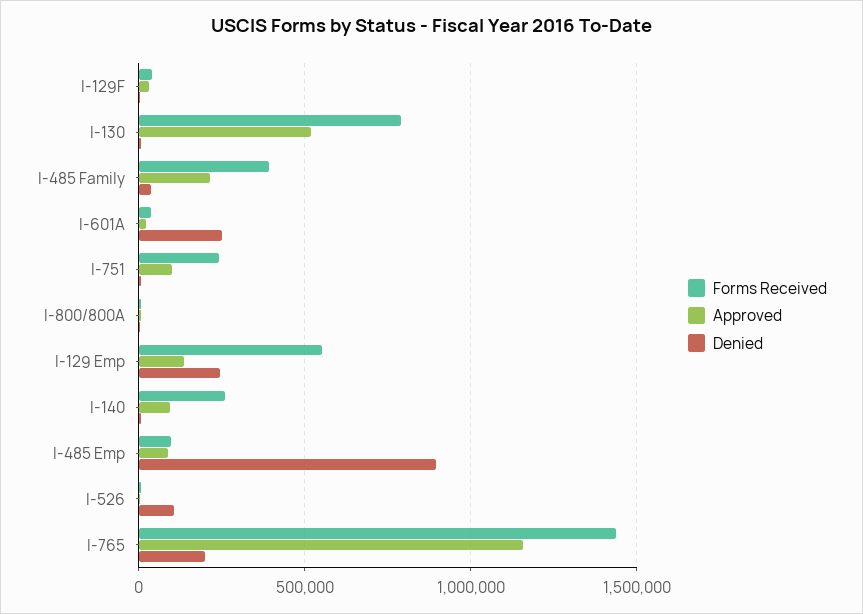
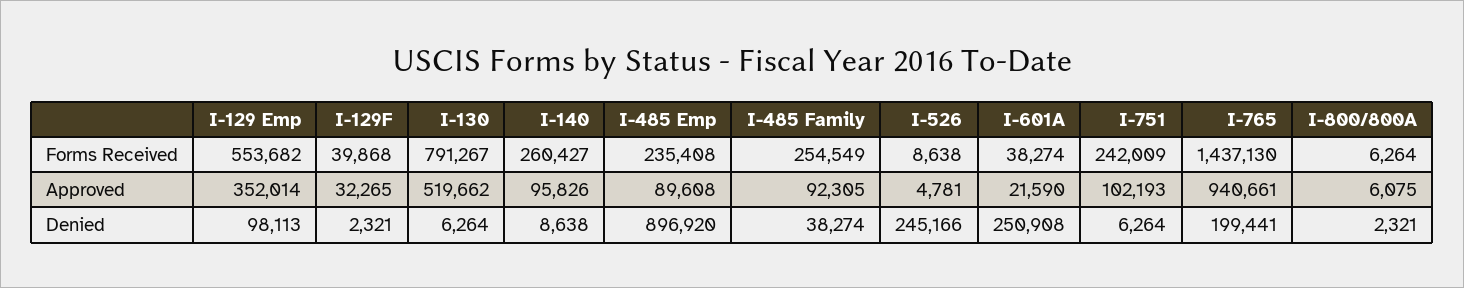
Forms Received, I-485 Family: 400000 -> 254549
Approved, I-485 Family: 200000 -> 92305
Approved, I-129 Emp: 150000 -> 352014
Denied, I-129 Emp: 250000 -> 98113
Forms Received, I-485 Emp: 100000 -> 235408
Denied, I-526: 100000 -> 245166
Approved, I-765: 1150000 -> 940661

